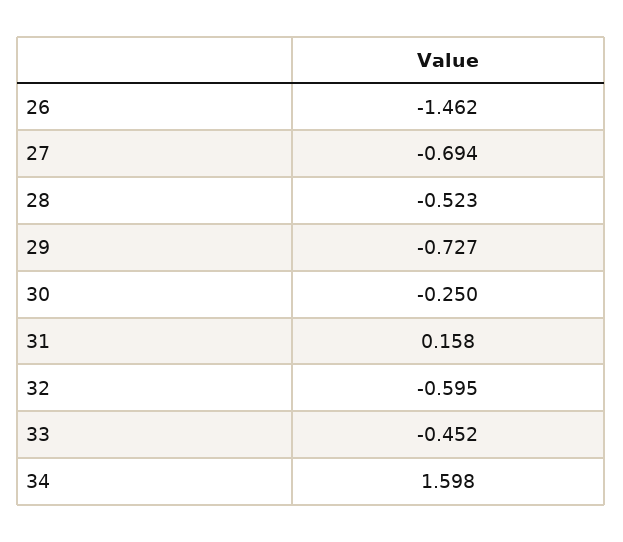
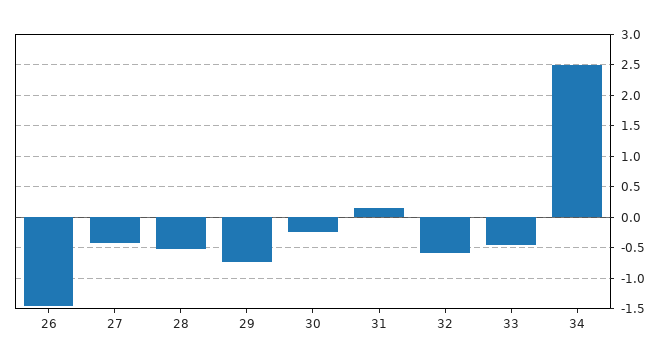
27: -0.694 -> -0.4
34: 1.598 -> 2.5

